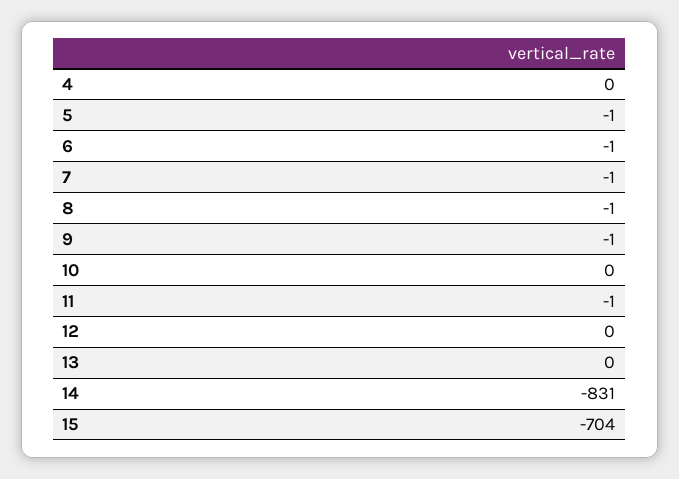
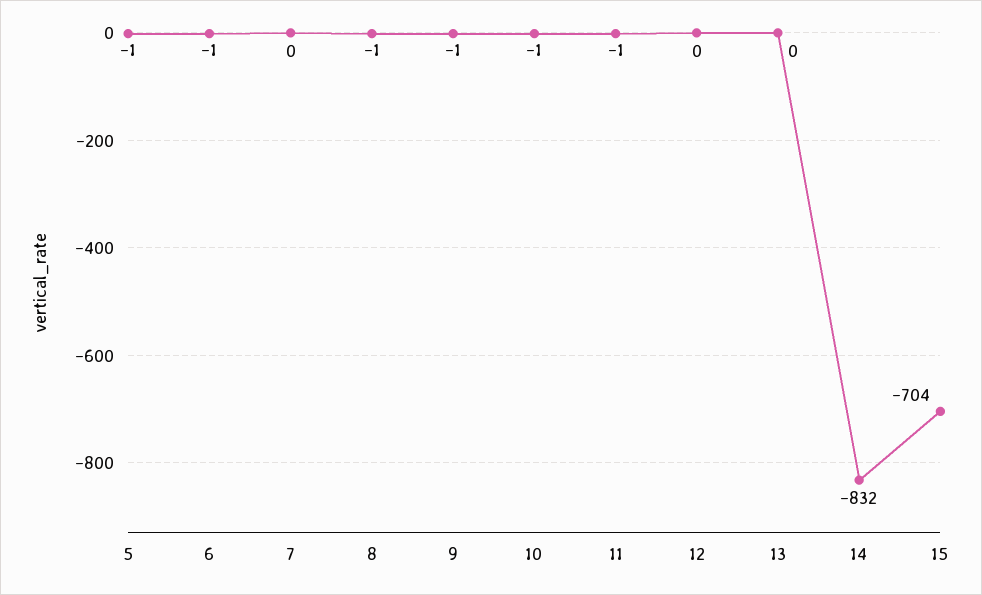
4: 0 -> none
7: -1 -> 0
10: 0 -> -1
14: -831 -> -832

